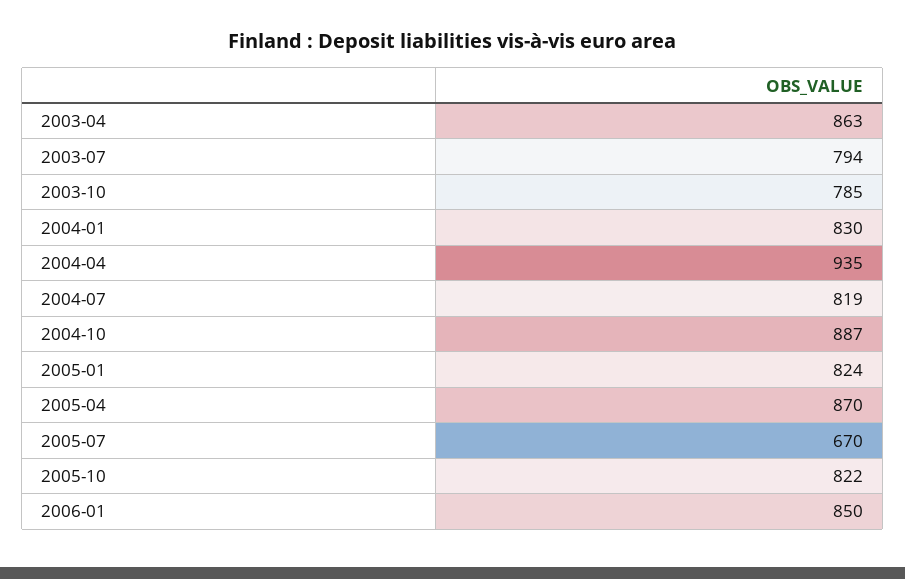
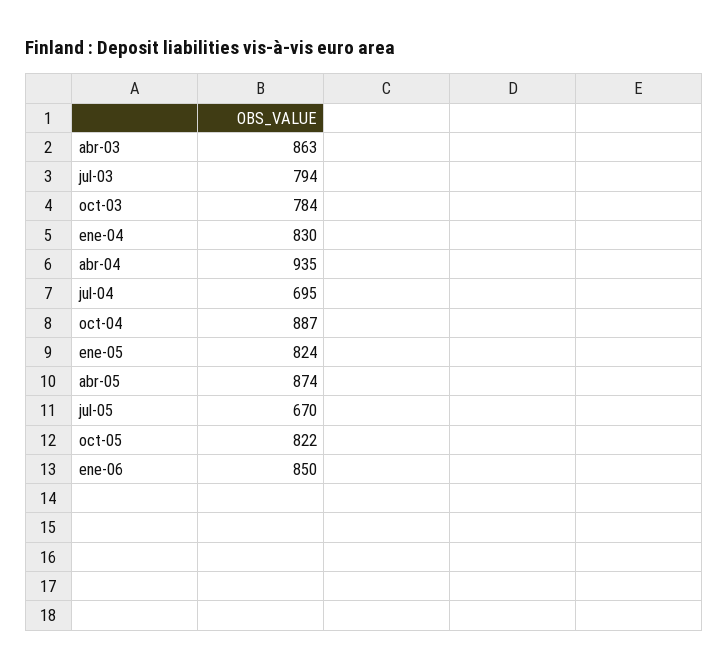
2003-10: 785 -> 784
2004-07: 819 -> 695
2005-04: 870 -> 874

